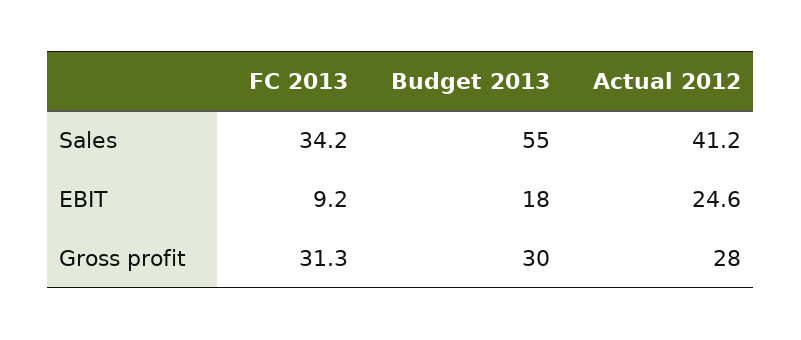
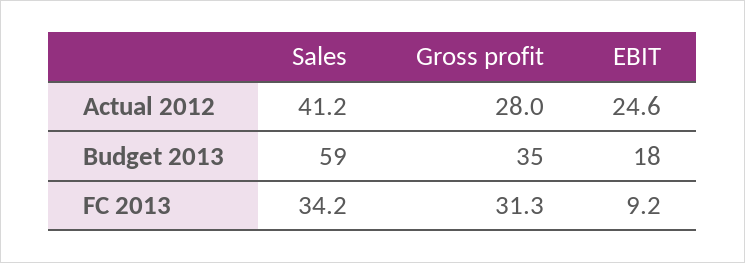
Budget 2013, Sales: 55 -> 59
Budget 2013, Gross profit: 30 -> 35

